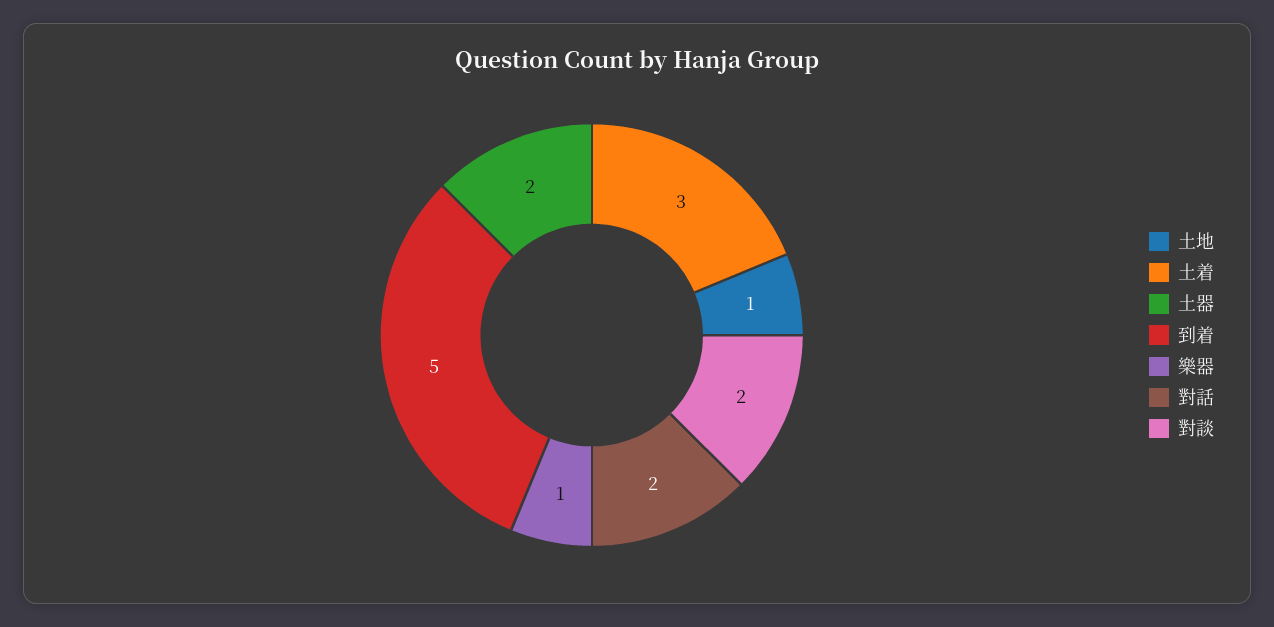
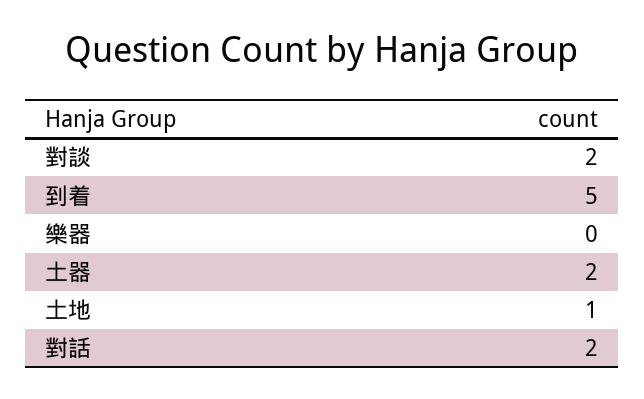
土着: 3 -> none
樂器: 1 -> 0

